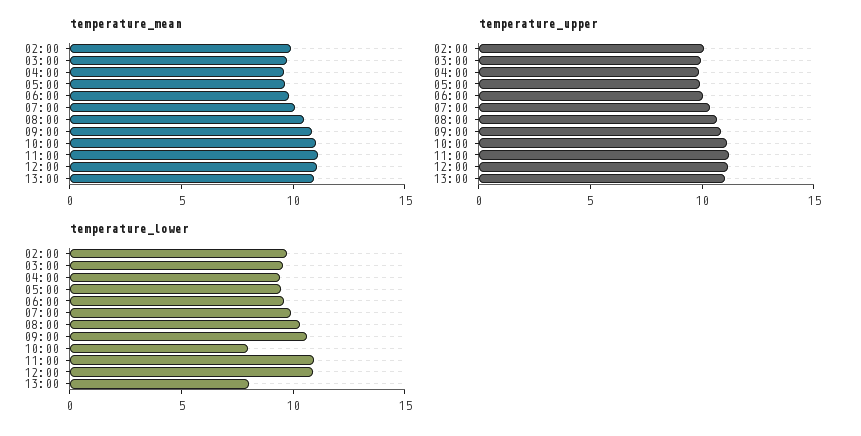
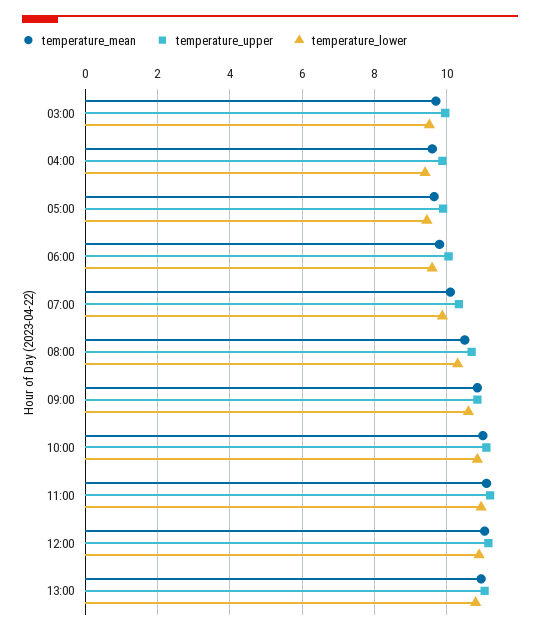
temperature_mean, 02:00: 10 -> none
temperature_upper, 02:00: 10 -> none
temperature_lower, 02:00: 10 -> none
temperature_lower, 10:00: 8 -> 10.8
temperature_lower, 13:00: 8 -> 10.8

